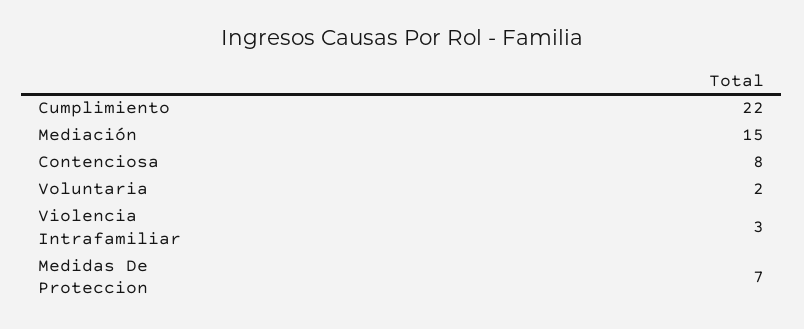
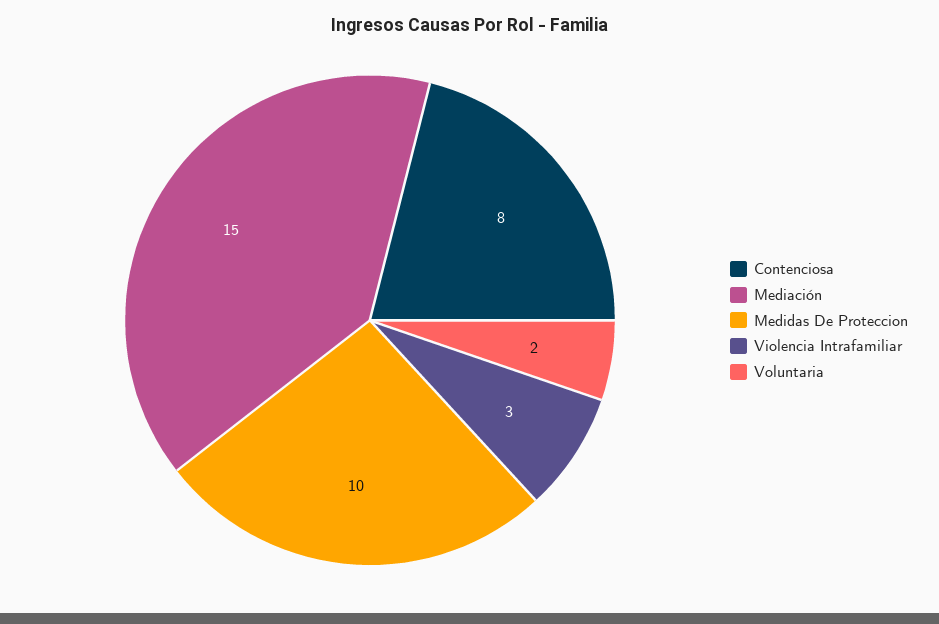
Cumplimiento: 22 -> none
Medidas De Proteccion: 7 -> 10

